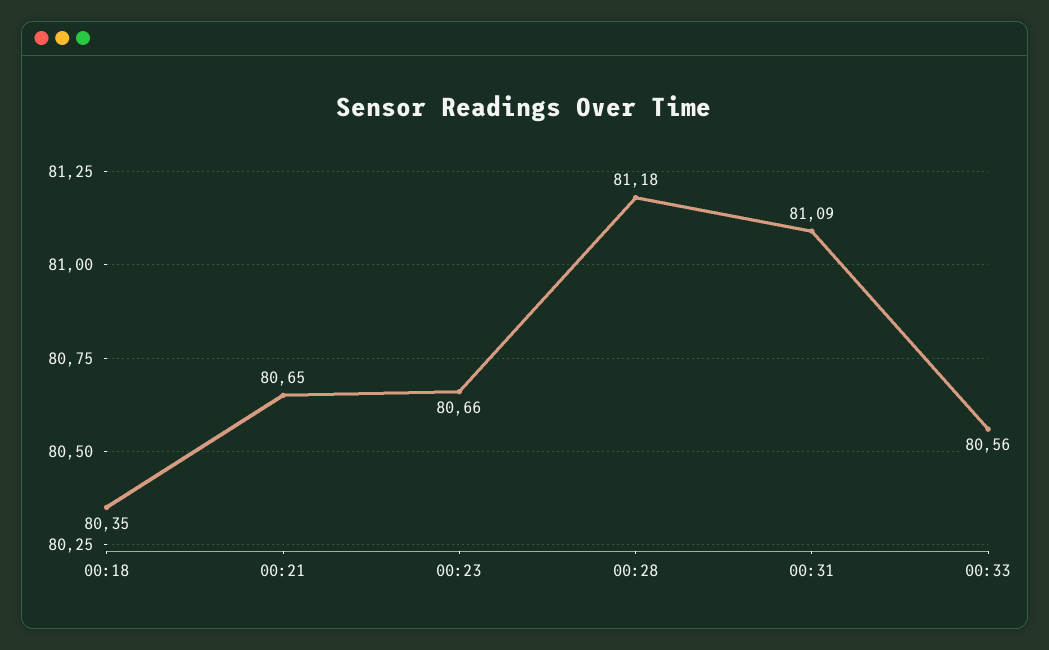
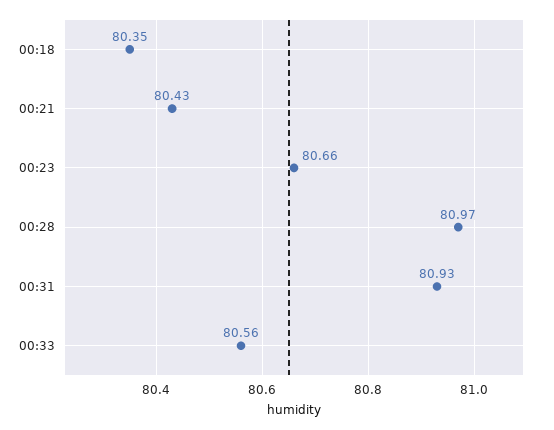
00:21: 80.65 -> 80.43
00:28: 81.18 -> 80.97
00:31: 81.09 -> 80.93

